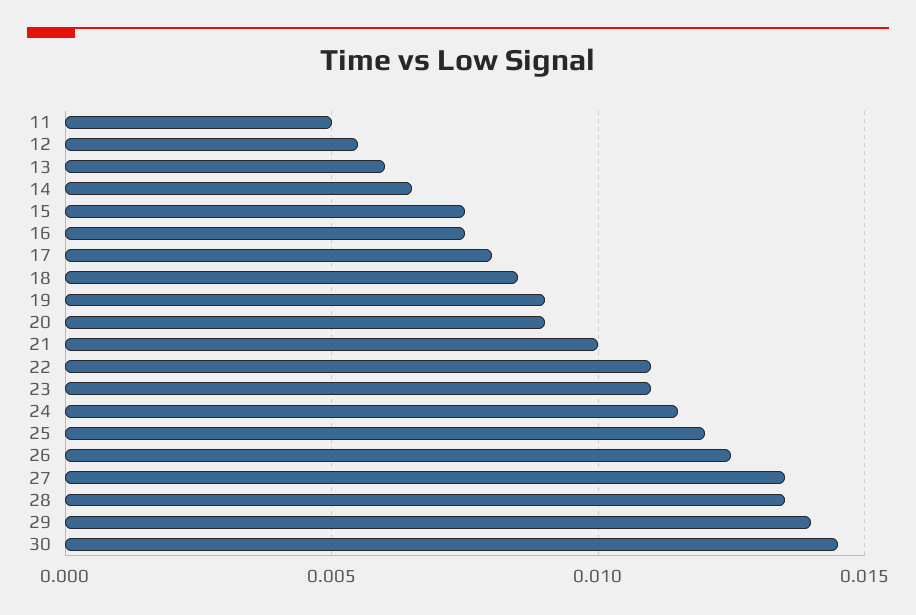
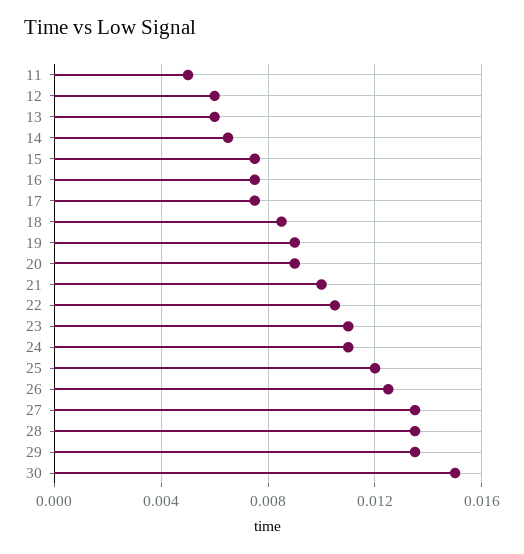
12: 0.0055 -> 0.006
17: 0.008 -> 0.0075
22: 0.011 -> 0.0105
24: 0.0115 -> 0.011
29: 0.014 -> 0.0135
30: 0.0145 -> 0.015

